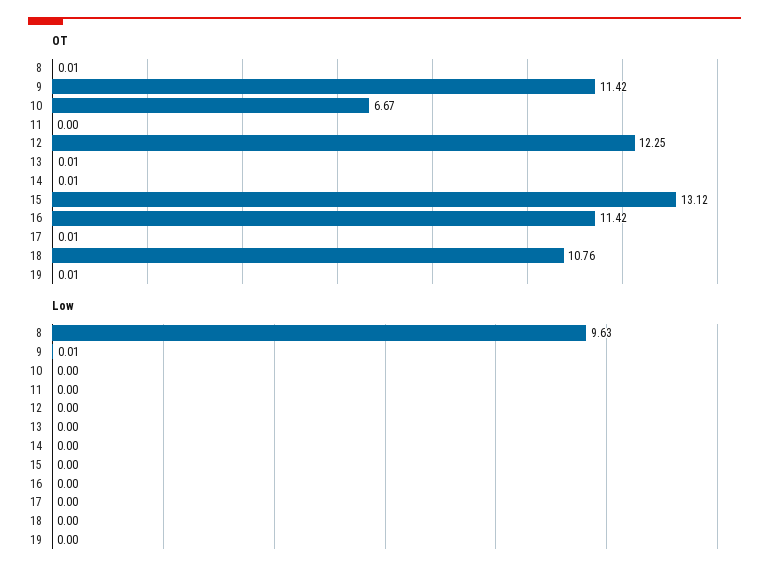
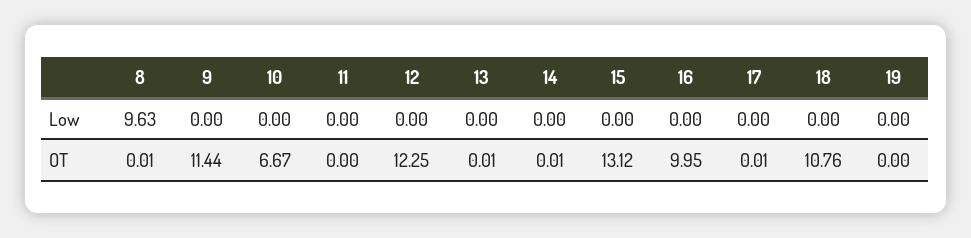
OT, 9: 11.42 -> 11.44
OT, 16: 11.42 -> 9.95
OT, 19: 0.01 -> 0
Low, 9: 0.01 -> 0

